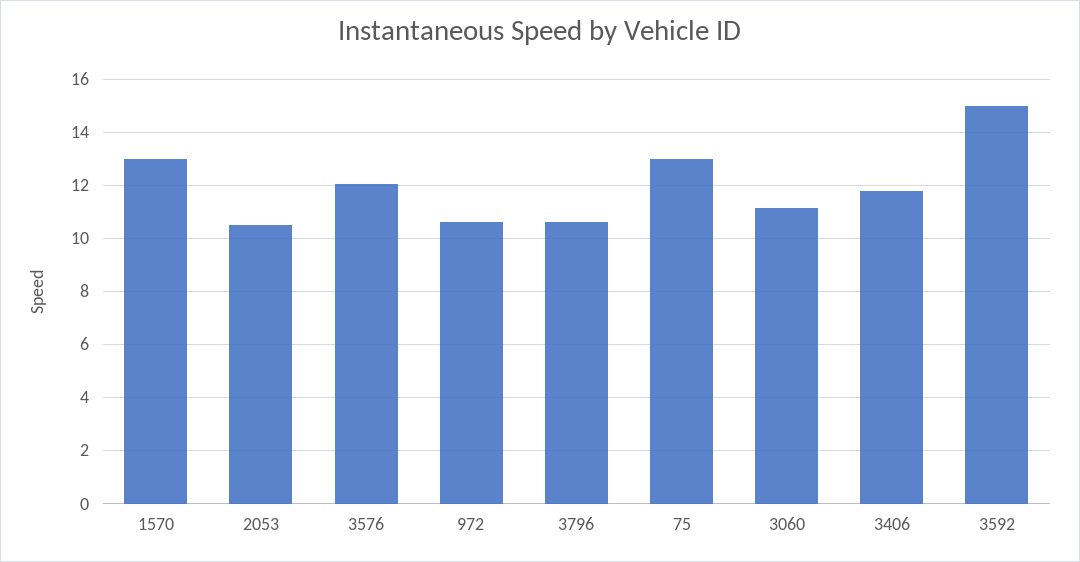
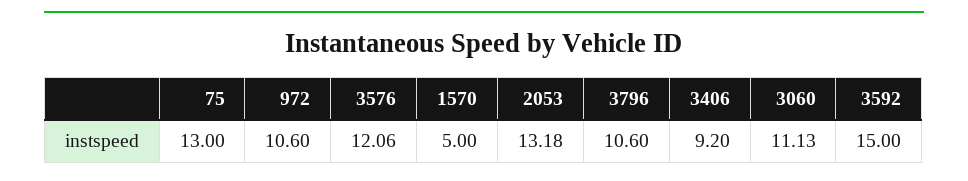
1570: 13 -> 5
2053: 10.5 -> 13.18
3406: 11.75 -> 9.2

